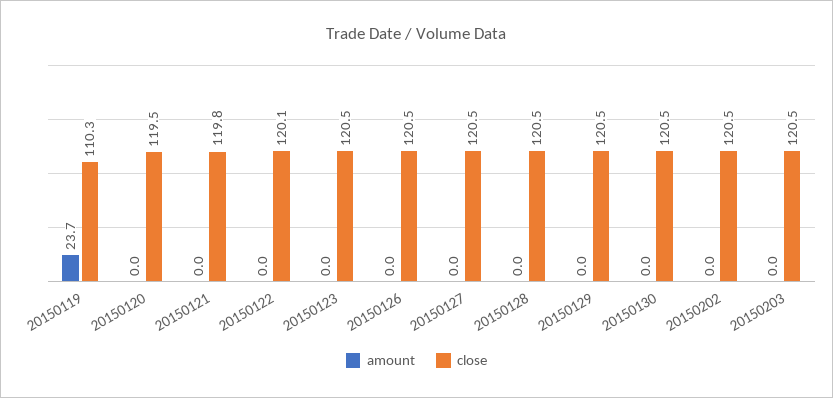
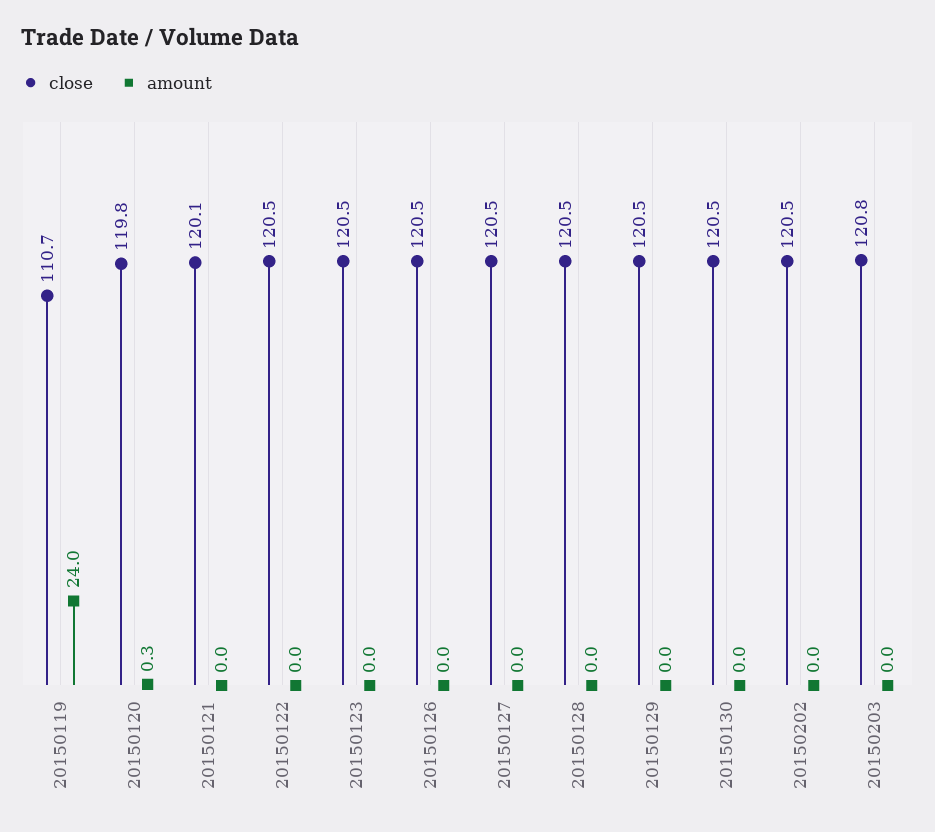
amount, 20150119: 23.7 -> 24
close, 20150119: 110.3 -> 110.7
amount, 20150120: 0 -> 0.3
close, 20150120: 119.5 -> 119.8
close, 20150121: 119.8 -> 120.1
close, 20150122: 120.1 -> 120.5
close, 20150203: 120.5 -> 120.8

